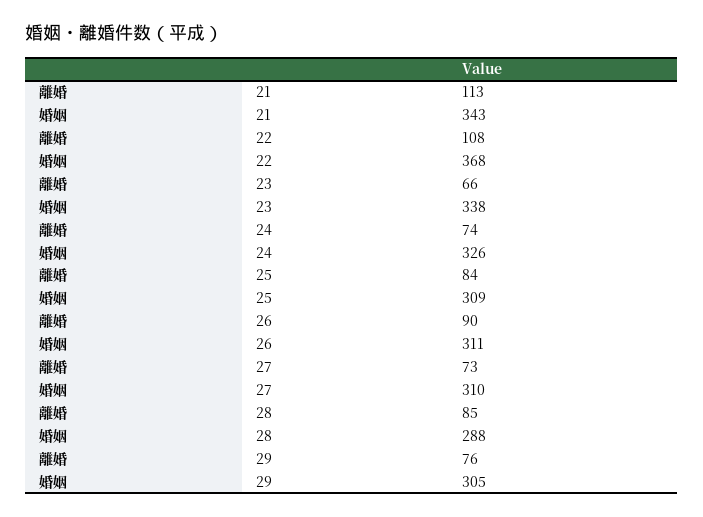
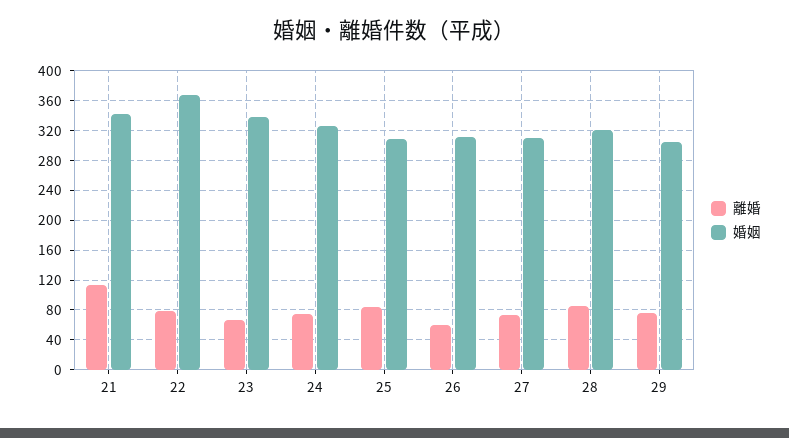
離婚, 22: 108 -> 80
離婚, 26: 90 -> 60
婚姻, 28: 288 -> 320

